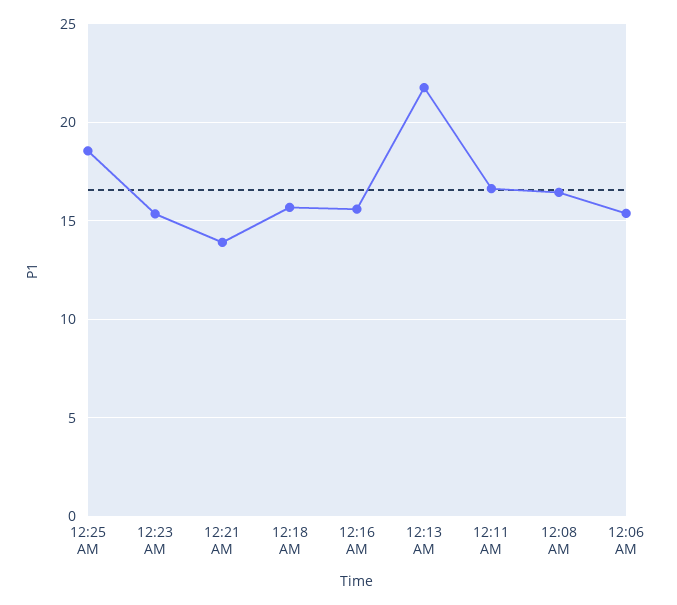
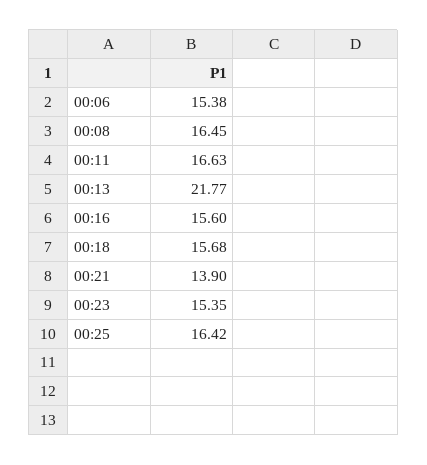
12:25 AM: 18.5 -> 16.42

